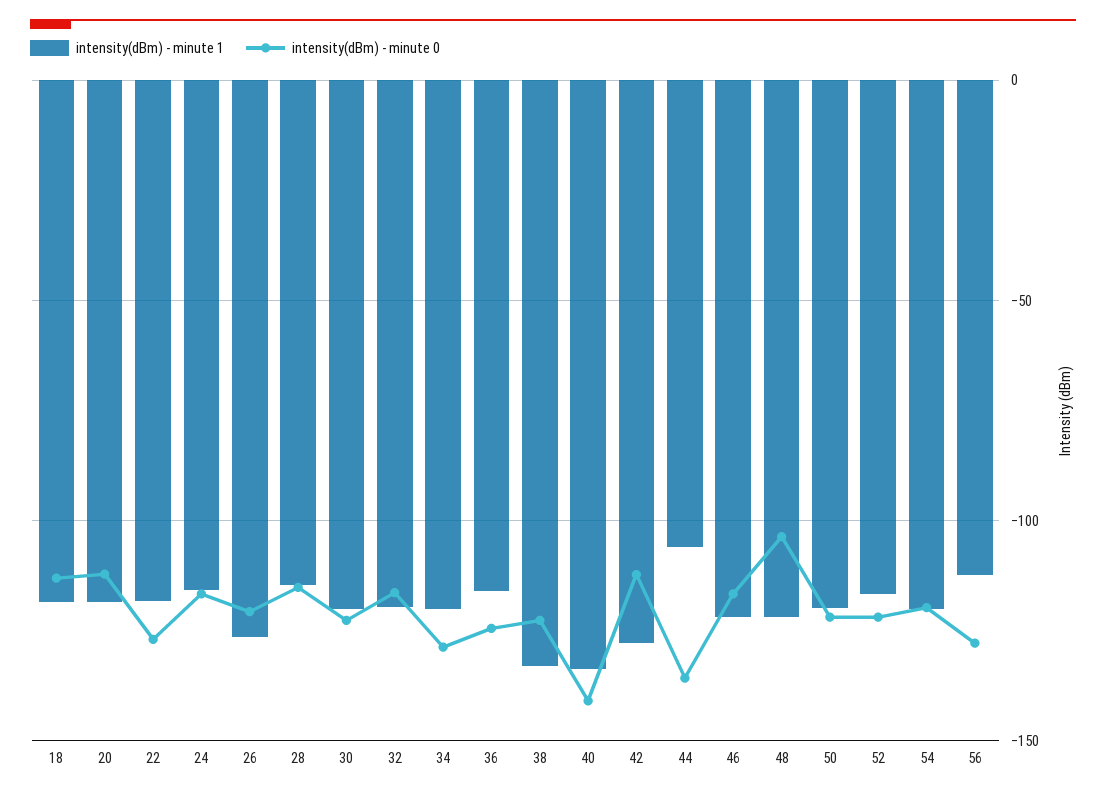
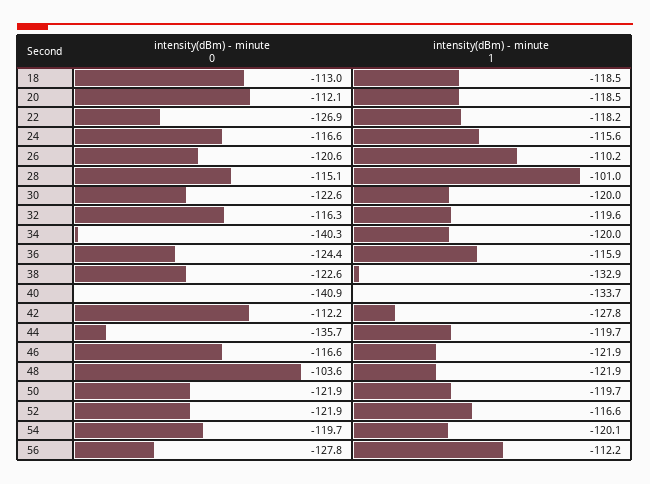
intensity(dBm) - minute 1, 26: -125 -> -110.2
intensity(dBm) - minute 1, 28: -115 -> -101
intensity(dBm) - minute 0, 34: -130 -> -140.3
intensity(dBm) - minute 1, 44: -105 -> -119.7

